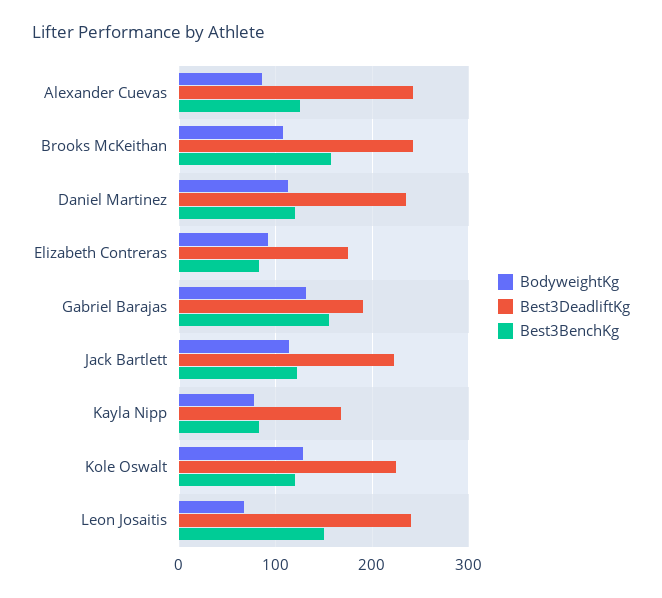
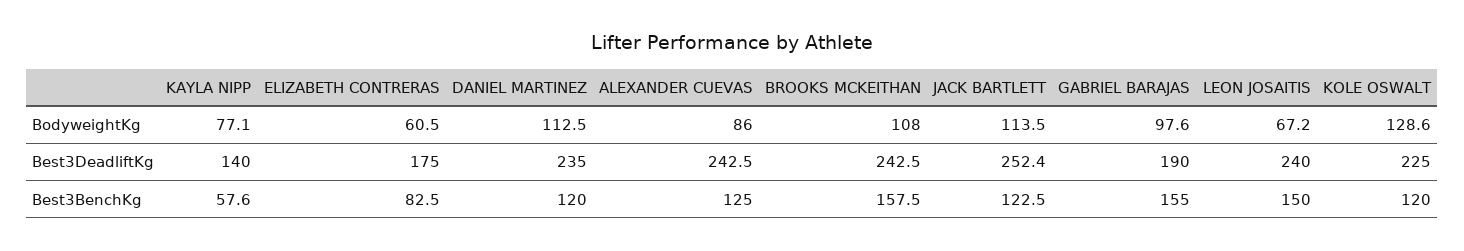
BodyweightKg, Elizabeth Contreras: 90 -> 60.5
BodyweightKg, Gabriel Barajas: 130 -> 97.6
Best3DeadliftKg, Jack Bartlett: 220 -> 252.4
Best3DeadliftKg, Kayla Nipp: 170 -> 140
Best3BenchKg, Kayla Nipp: 80 -> 57.6

